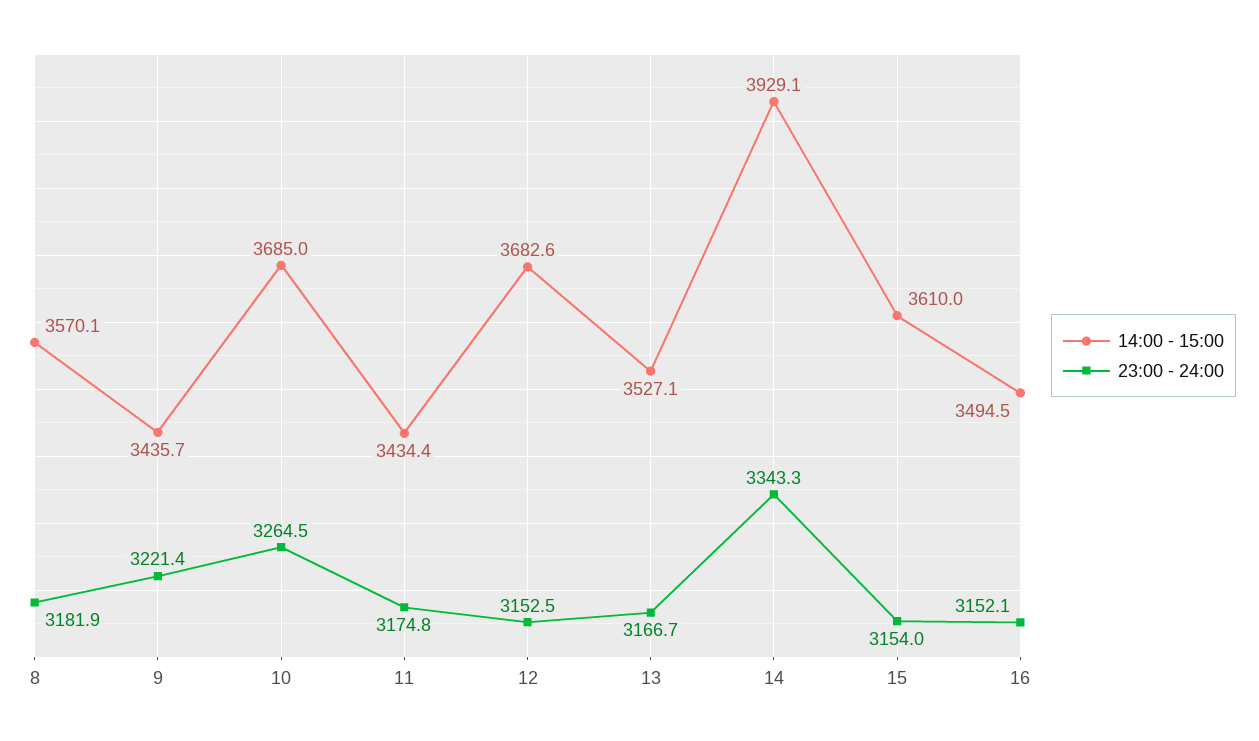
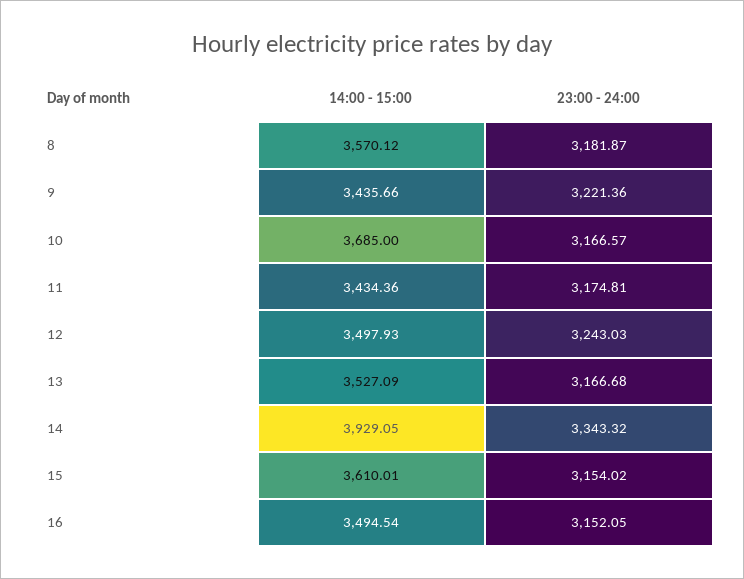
23:00 - 24:00, 10: 3264.5 -> 3166.57
14:00 - 15:00, 12: 3682.6 -> 3497.93
23:00 - 24:00, 12: 3152.5 -> 3243.03

